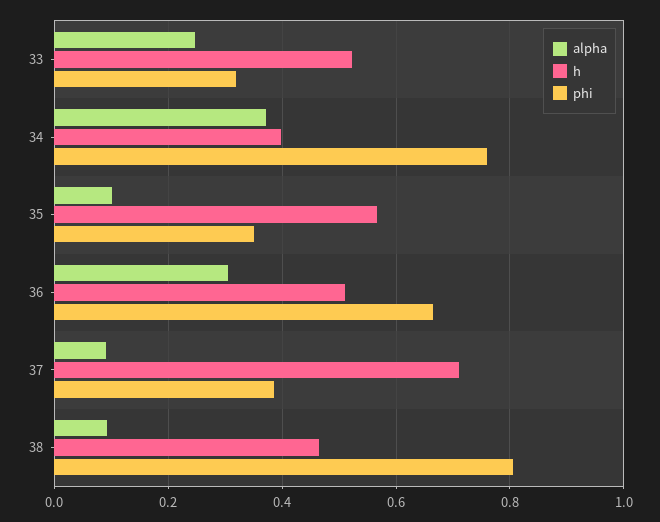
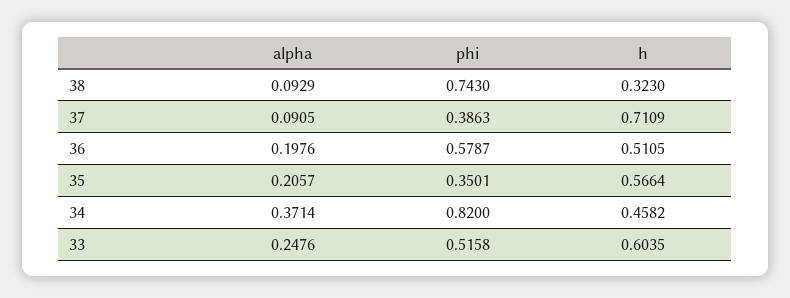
h, 33: 0.52 -> 0.6035
phi, 33: 0.32 -> 0.5158
h, 34: 0.4 -> 0.4582
phi, 34: 0.76 -> 0.82
alpha, 35: 0.1 -> 0.2057
alpha, 36: 0.3 -> 0.1976
phi, 36: 0.66 -> 0.5787
h, 38: 0.46 -> 0.323
phi, 38: 0.8 -> 0.743

